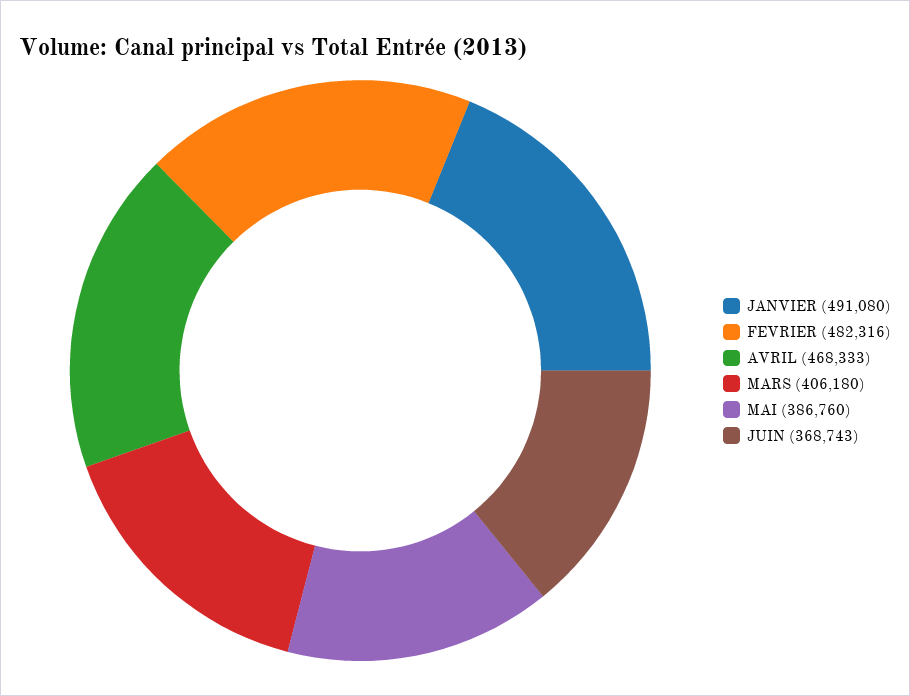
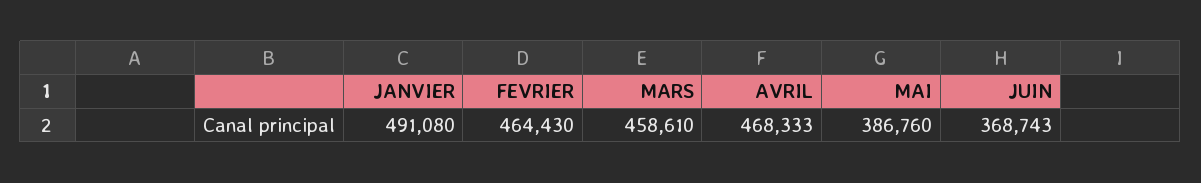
FEVRIER: 482316 -> 464430
MARS: 406180 -> 458610

